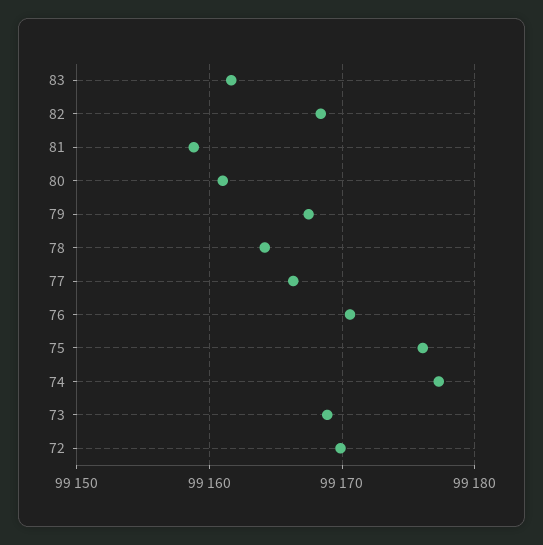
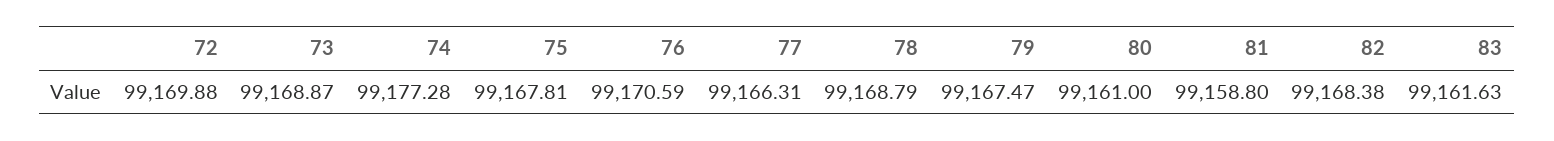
78: 99164 -> 99168.79
75: 99176 -> 99167.81

